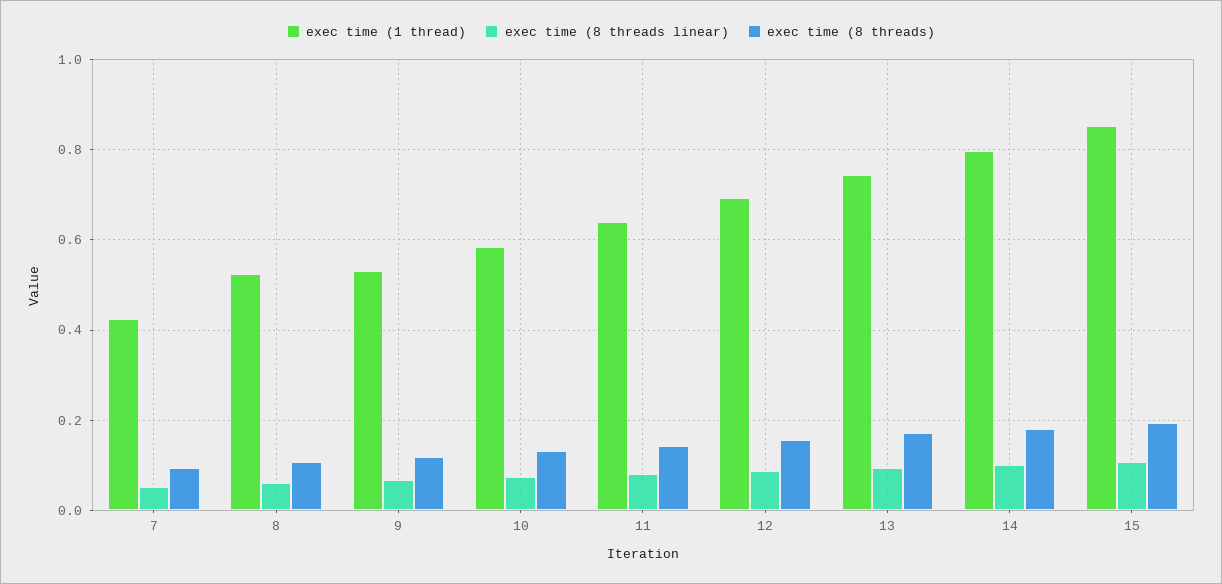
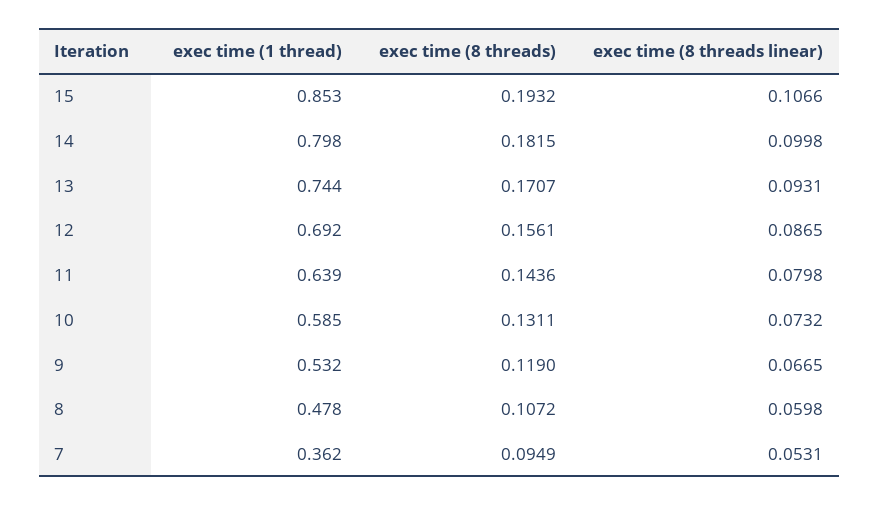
exec time (1 thread), 7: 0.42 -> 0.362
exec time (1 thread), 8: 0.52 -> 0.478

